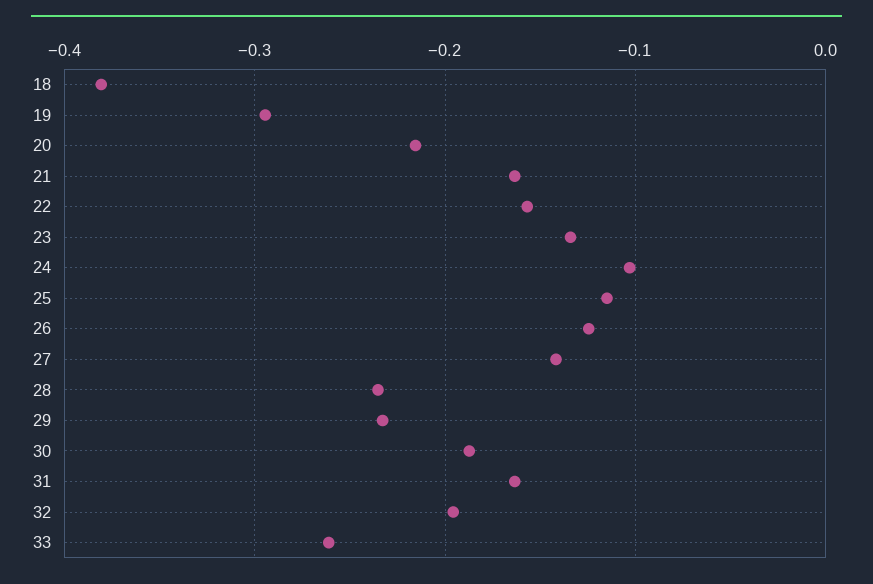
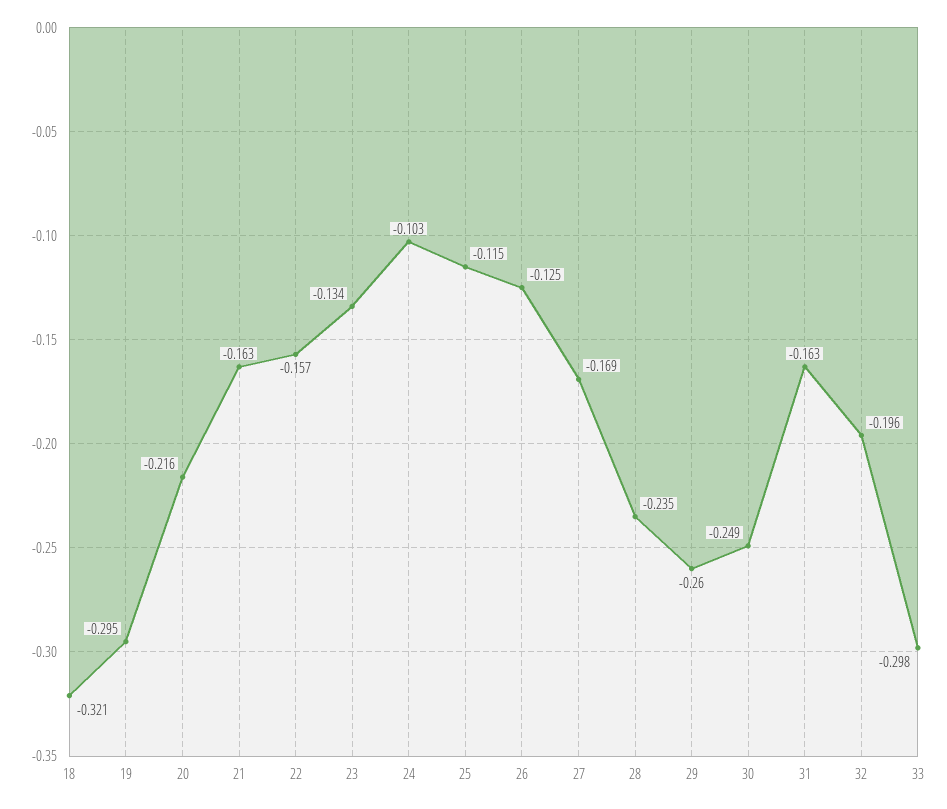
18: -0.38 -> -0.321
27: -0.14 -> -0.169
29: -0.23 -> -0.26
30: -0.19 -> -0.249
33: -0.26 -> -0.298

